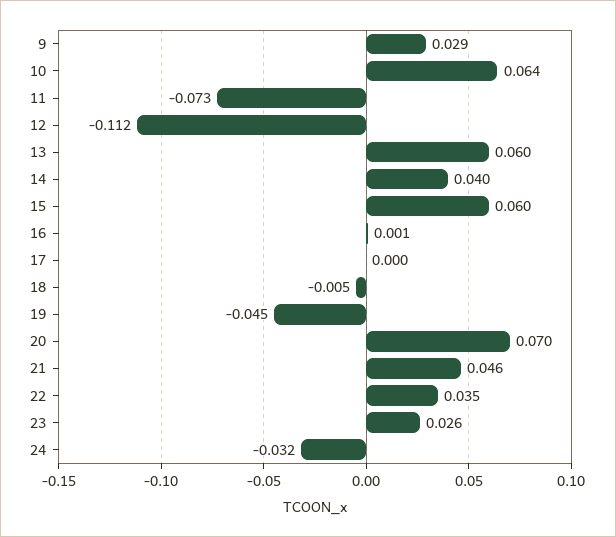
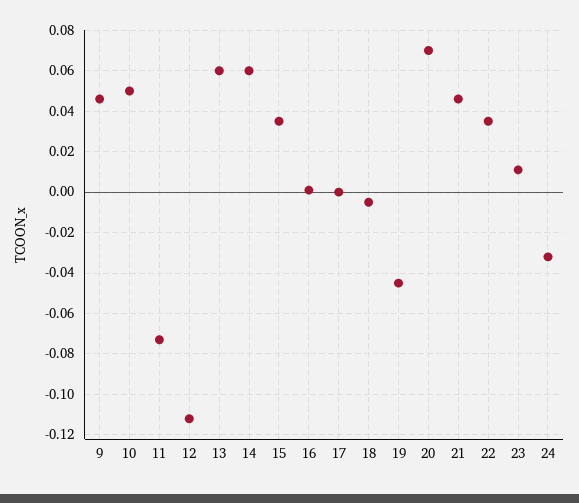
9: 0.029 -> 0.045
10: 0.064 -> 0.05
14: 0.04 -> 0.06
15: 0.06 -> 0.035
23: 0.026 -> 0.01

